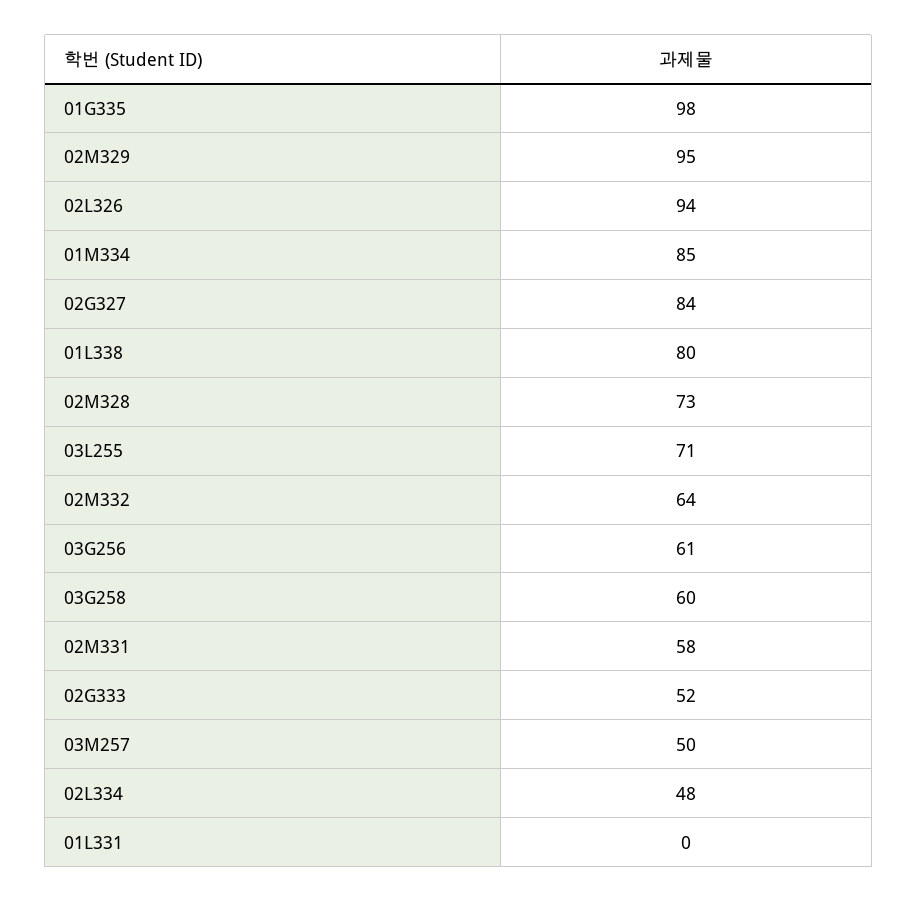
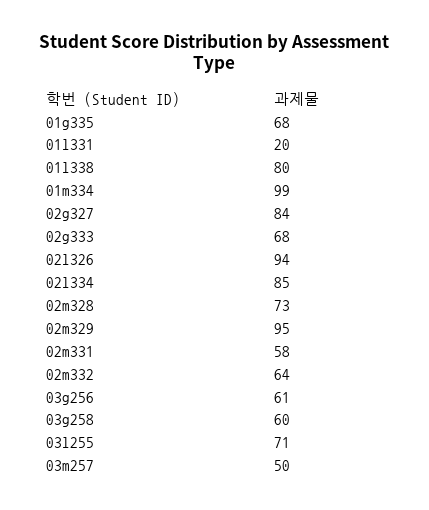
01G335: 98 -> 68
01M334: 85 -> 99
02G333: 52 -> 68
02L334: 48 -> 85
01L331: 0 -> 20

